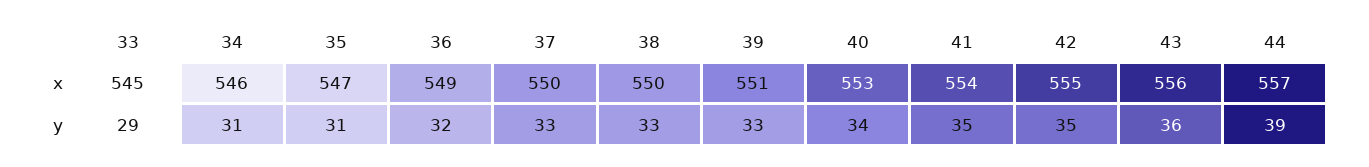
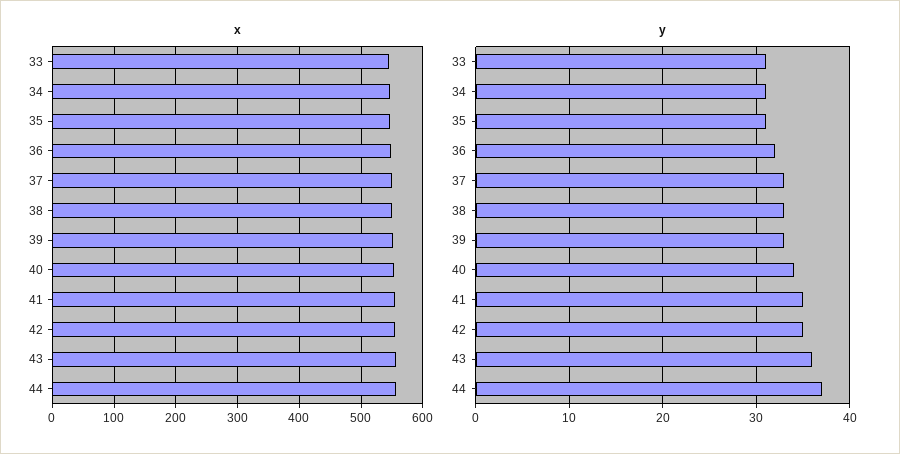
y, 33: 29 -> 31
y, 44: 39 -> 37

